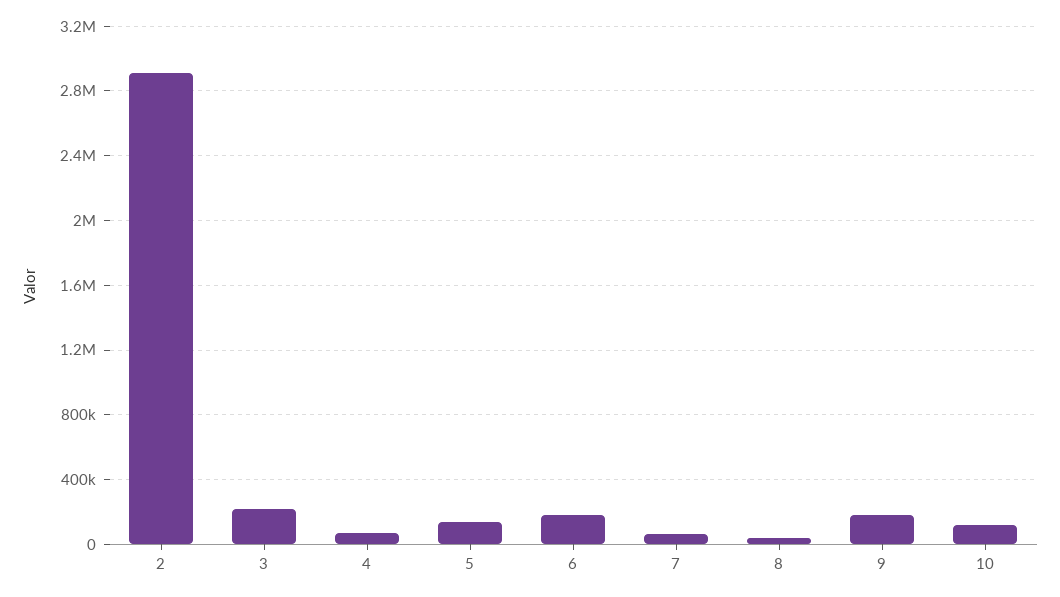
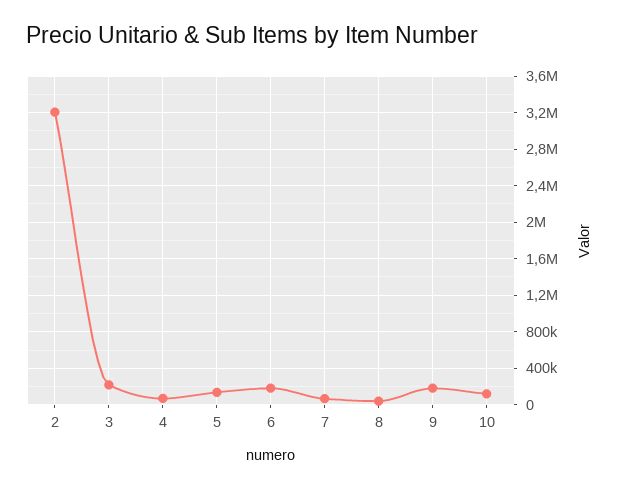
2: 2900000 -> 3200000

